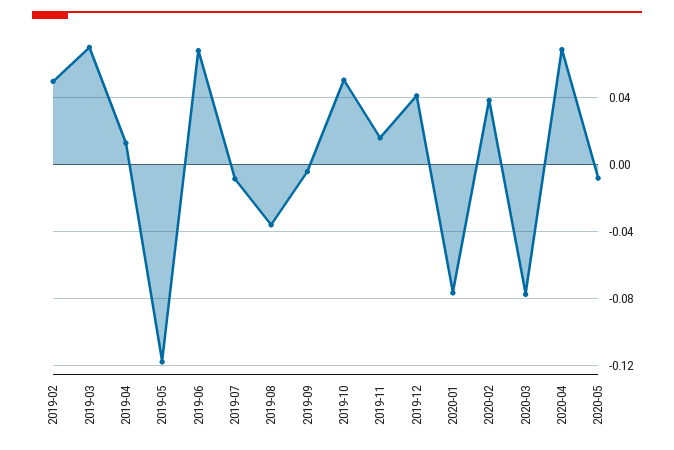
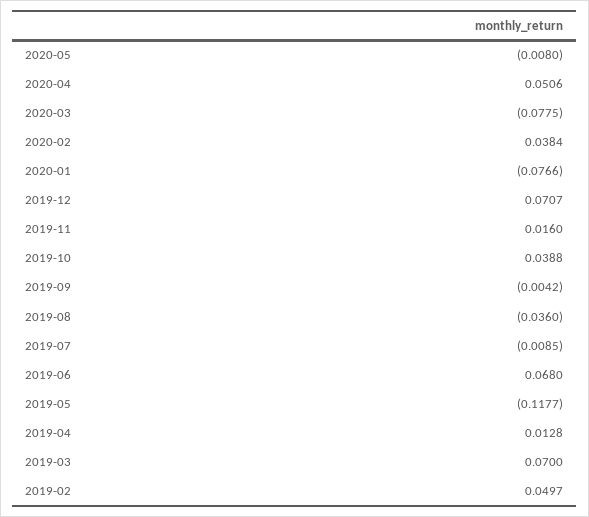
2019-10: 0.05 -> 0.0388
2019-12: 0.04 -> 0.0707
2020-04: 0.07 -> 0.0506

